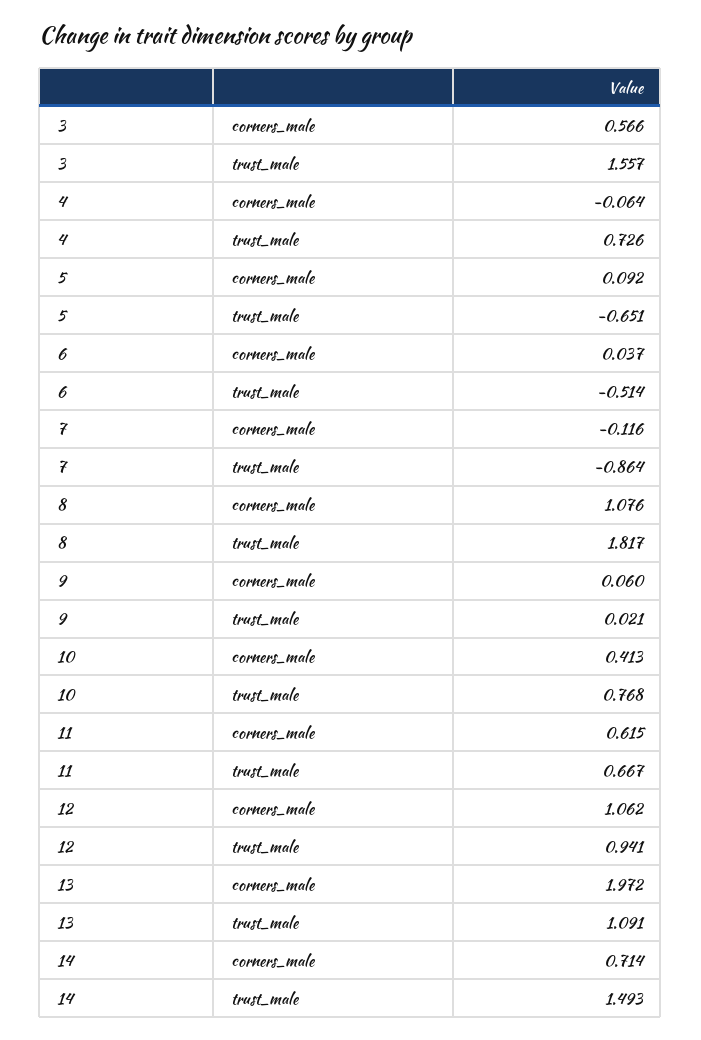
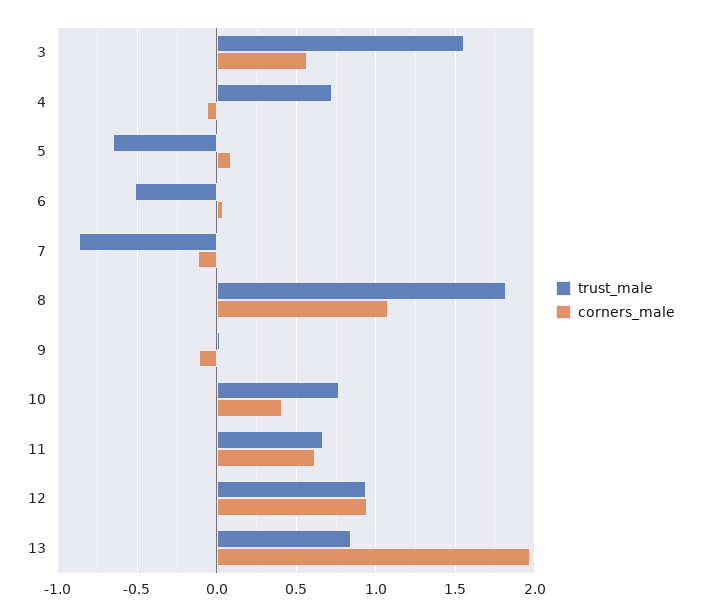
corners_male, 9: 0.06 -> -0.1
corners_male, 12: 1.062 -> 0.95
trust_male, 13: 1.091 -> 0.85
corners_male, 14: 0.714 -> none
trust_male, 14: 1.493 -> none

